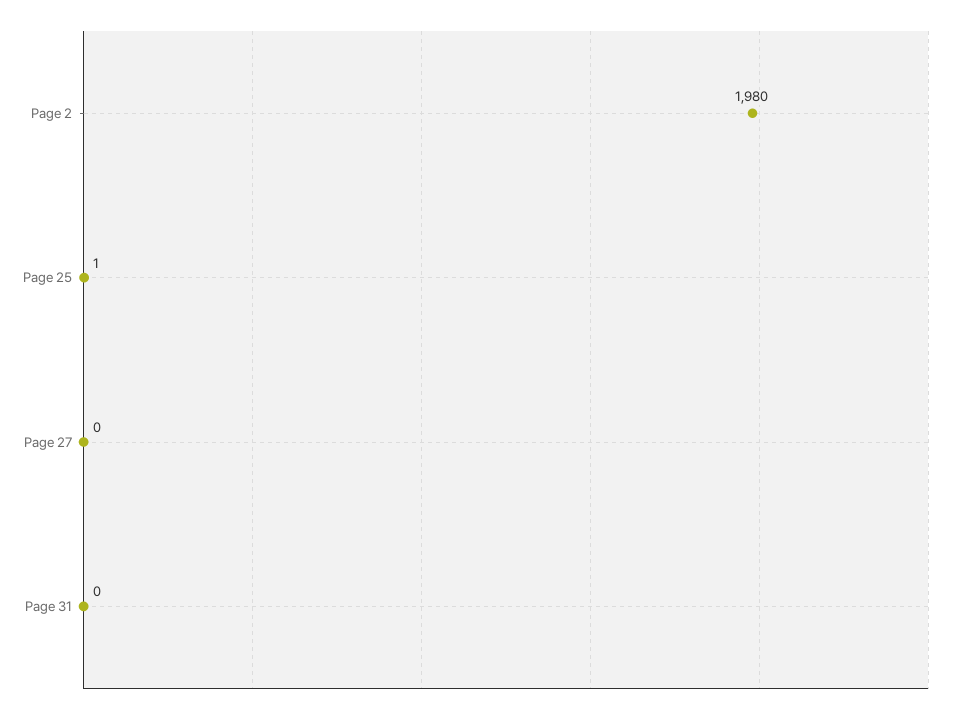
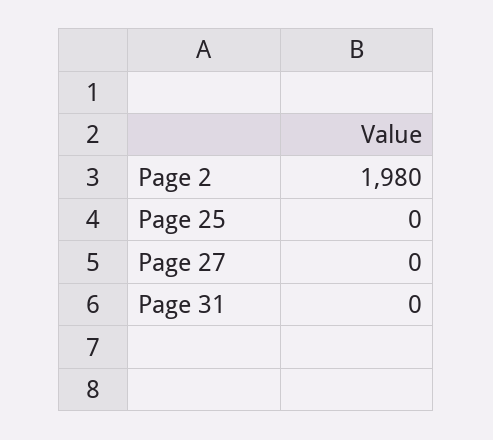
Page 25: 1 -> 0

